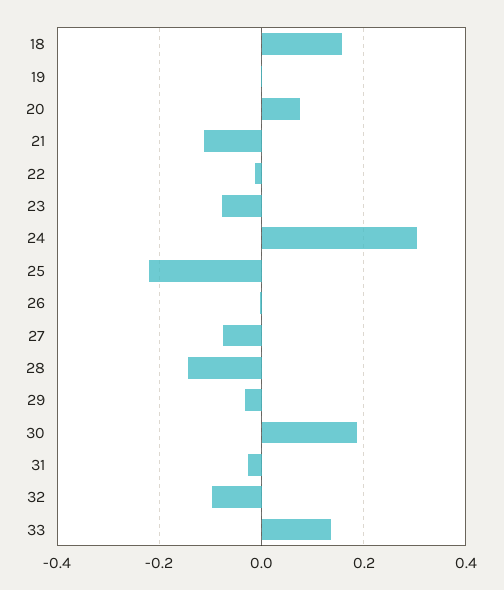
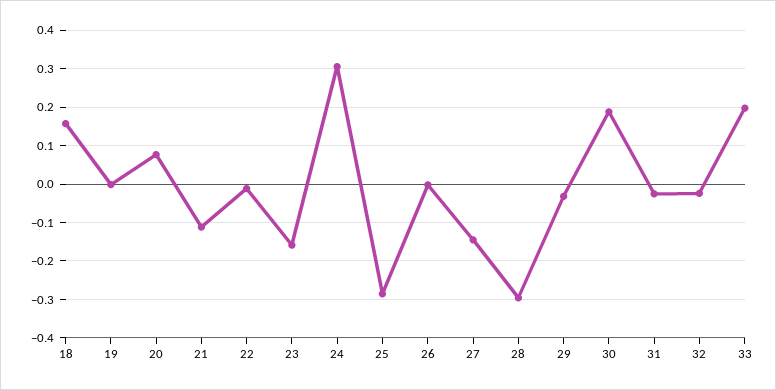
23: -0.08 -> -0.16
25: -0.22 -> -0.28
27: -0.08 -> -0.14
28: -0.14 -> -0.3
32: -0.1 -> -0.02
33: 0.14 -> 0.2

